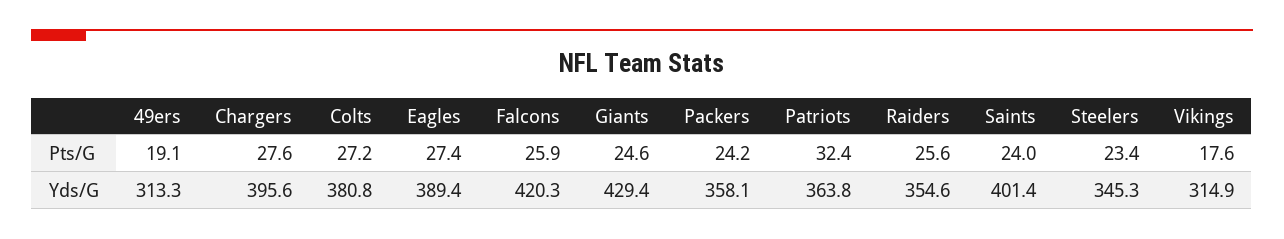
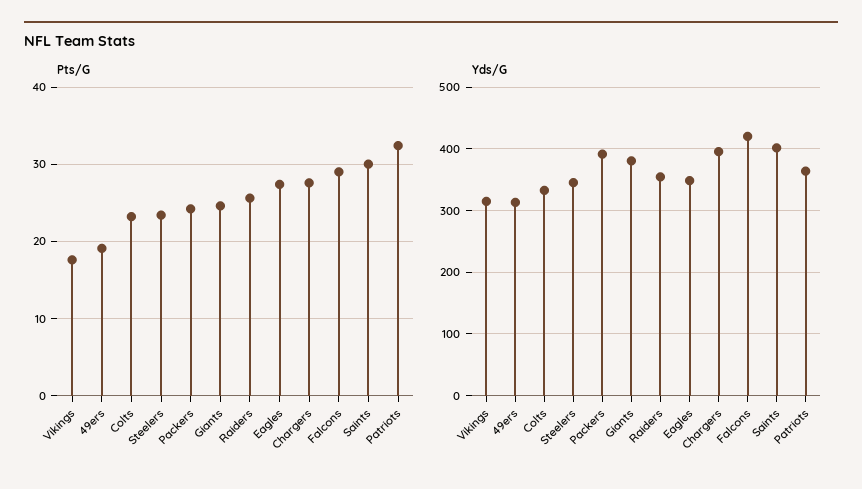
Pts/G, Colts: 27.2 -> 23
Pts/G, Falcons: 25.9 -> 29
Pts/G, Saints: 24 -> 30
Yds/G, Colts: 380.8 -> 330
Yds/G, Eagles: 389.4 -> 350
Yds/G, Giants: 429.4 -> 380
Yds/G, Packers: 358.1 -> 390

